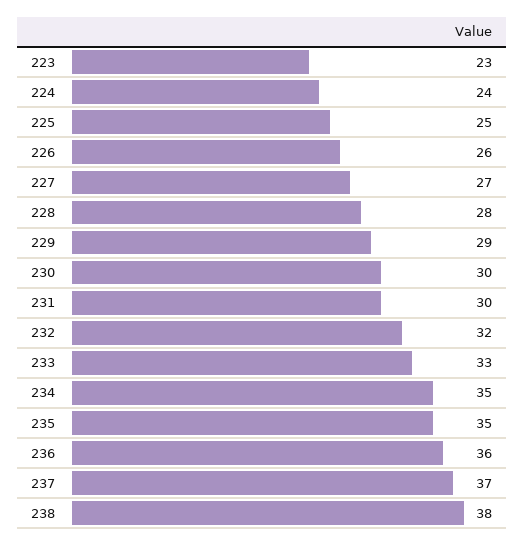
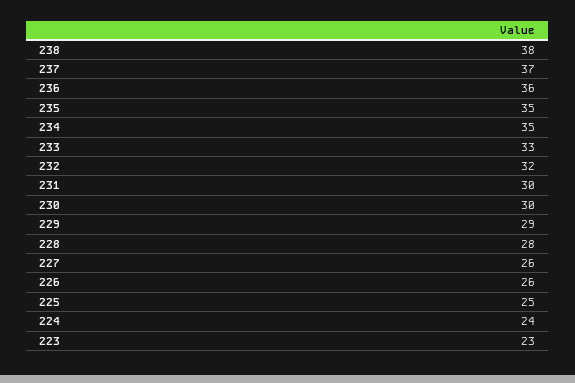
227: 27 -> 26

